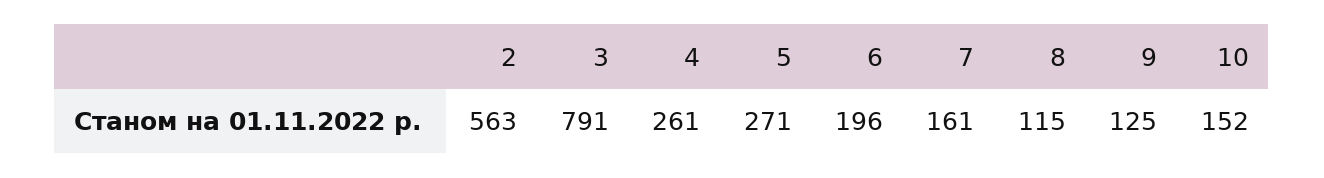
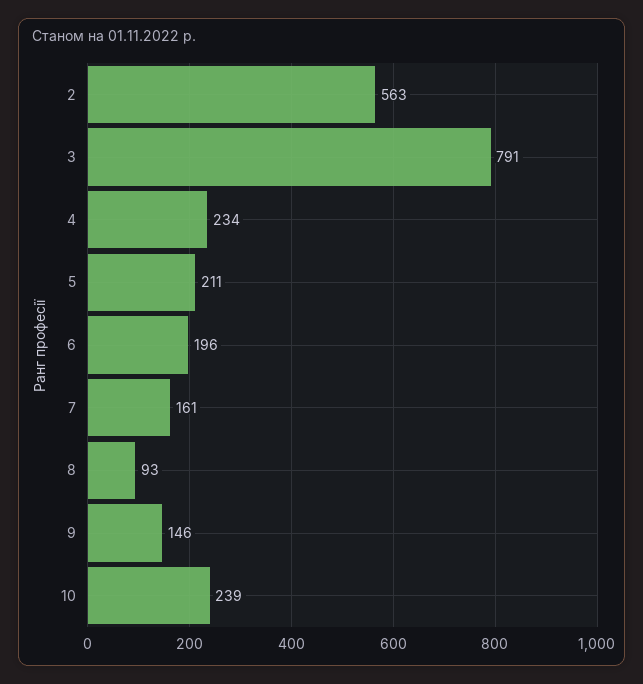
4: 261 -> 234
5: 271 -> 211
8: 115 -> 93
9: 125 -> 146
10: 152 -> 239

